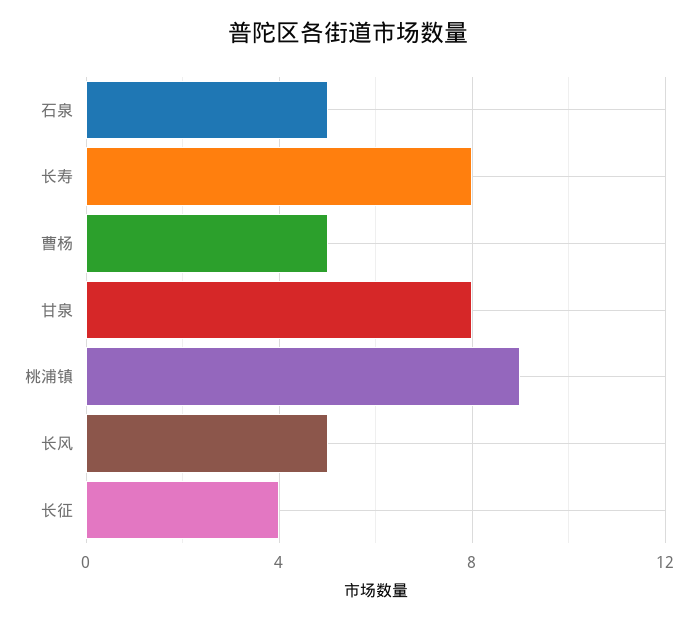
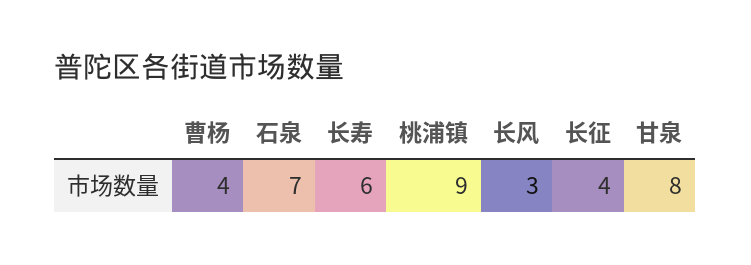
石泉: 5 -> 7
长寿: 8 -> 6
曹杨: 5 -> 4
长风: 5 -> 3

